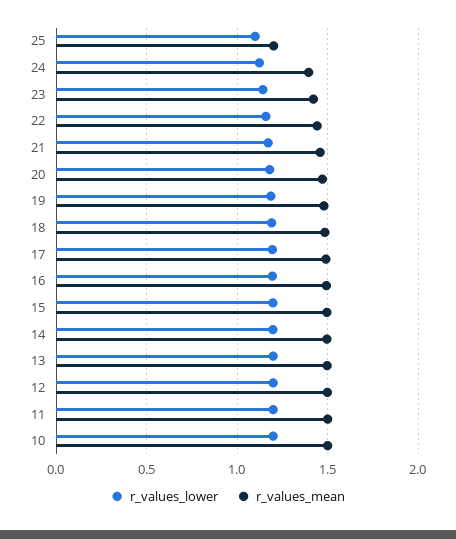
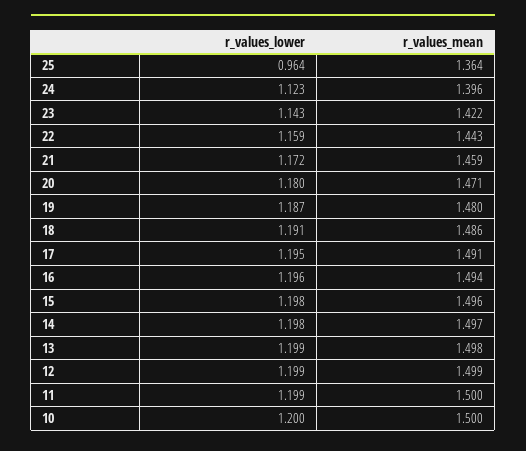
r_values_lower, 25: 1.1 -> 0.964
r_values_mean, 25: 1.2 -> 1.364

